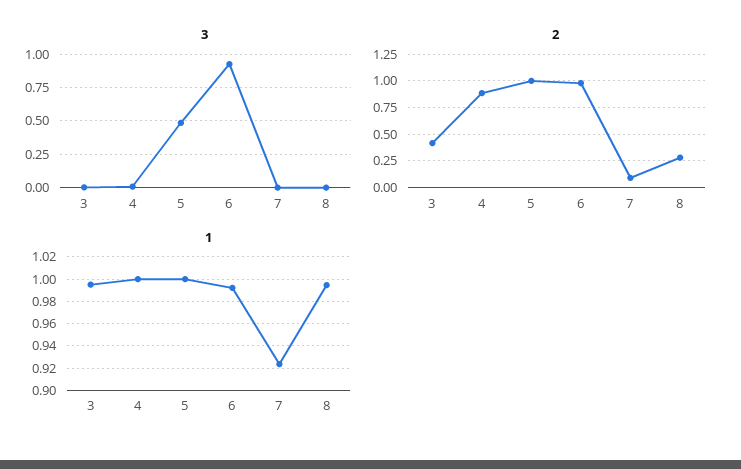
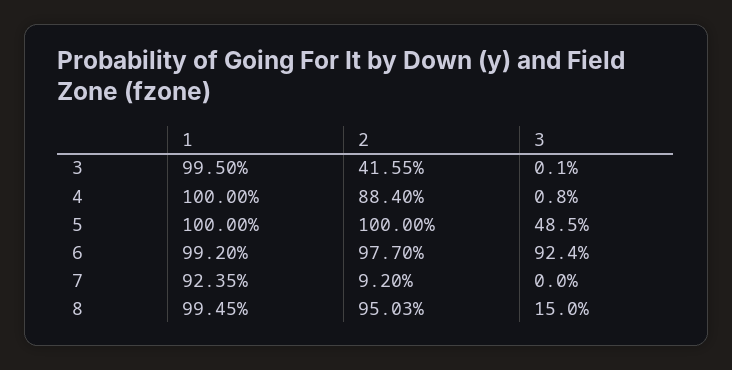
3, 8: 0 -> 0.15
2, 8: 0.25 -> 0.9503

